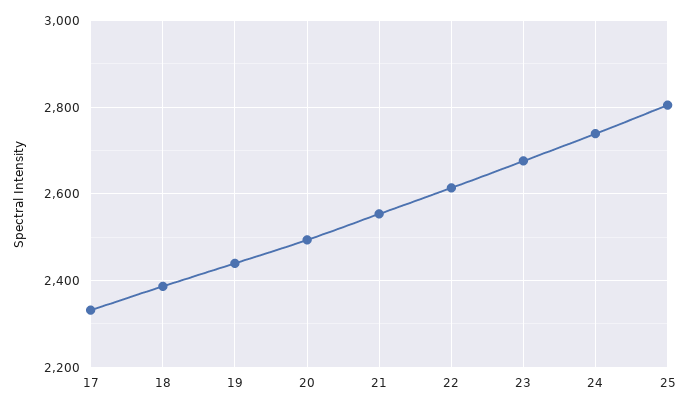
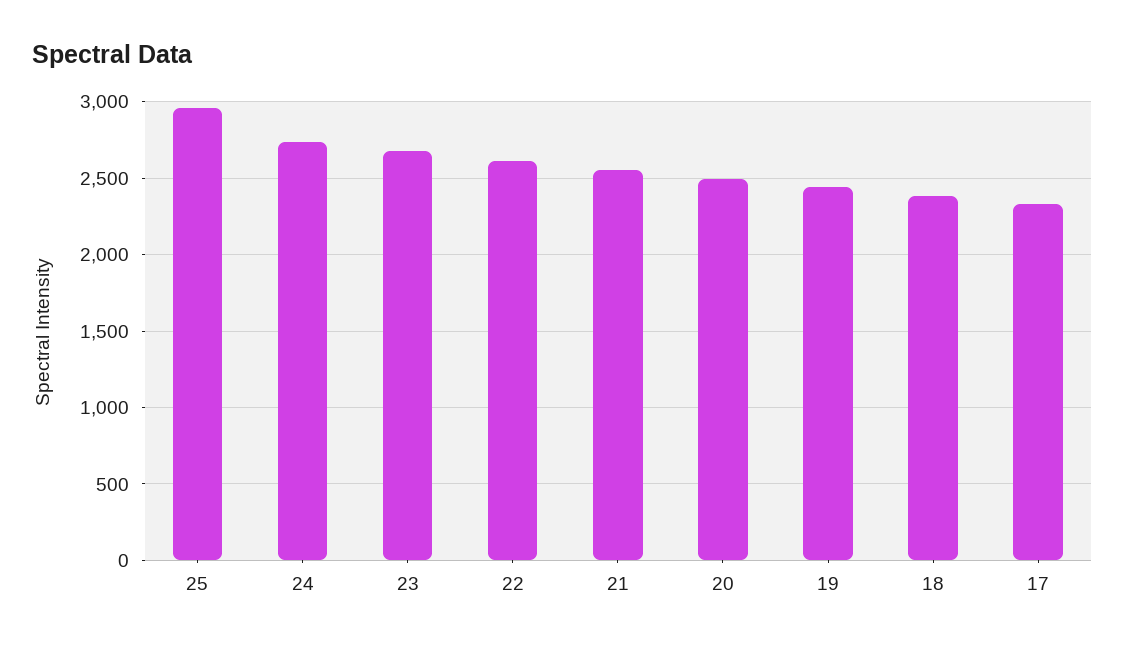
25: 2800 -> 2950

